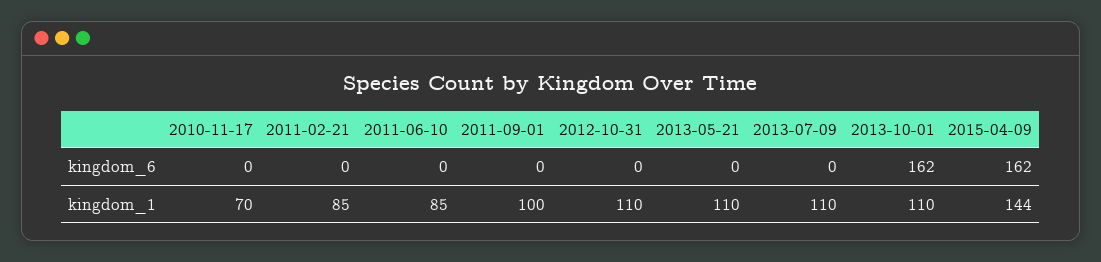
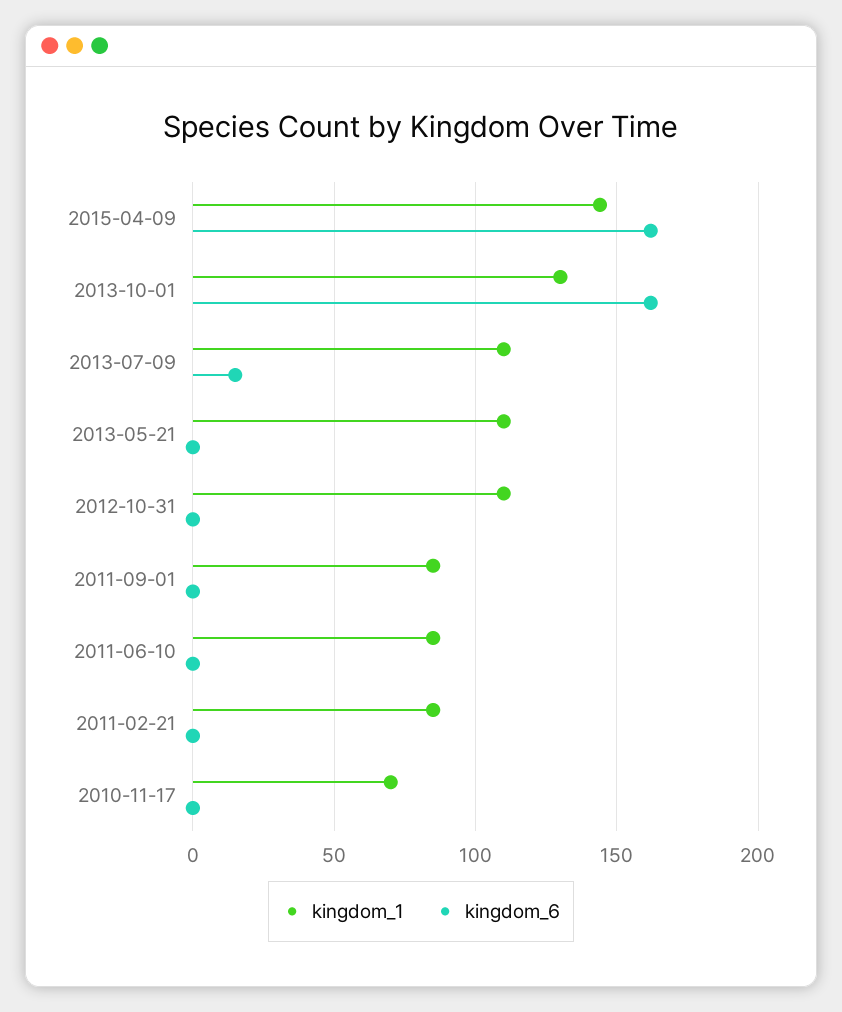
kingdom_6, 2013-07-09: 0 -> 15
kingdom_1, 2011-09-01: 100 -> 85
kingdom_1, 2013-10-01: 110 -> 130

